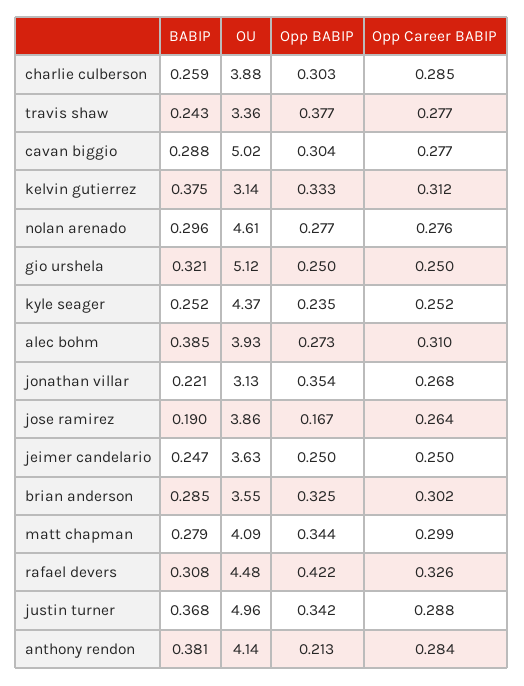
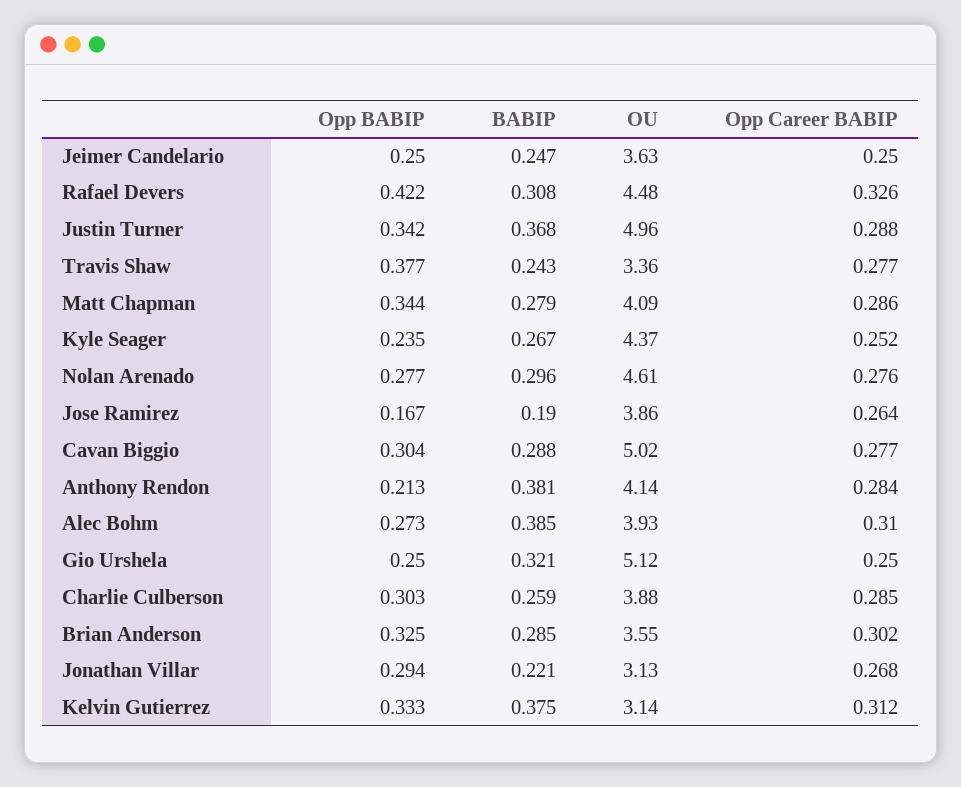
BABIP, kyle seager: 0.252 -> 0.267
Opp BABIP, jonathan villar: 0.354 -> 0.294
Opp Career BABIP, matt chapman: 0.299 -> 0.286

